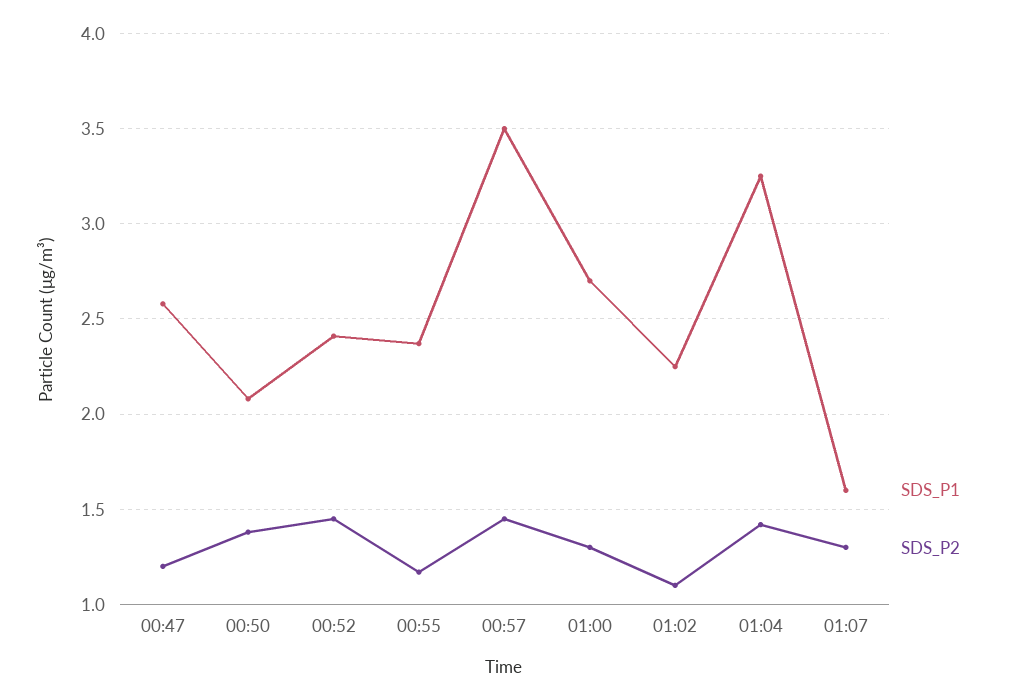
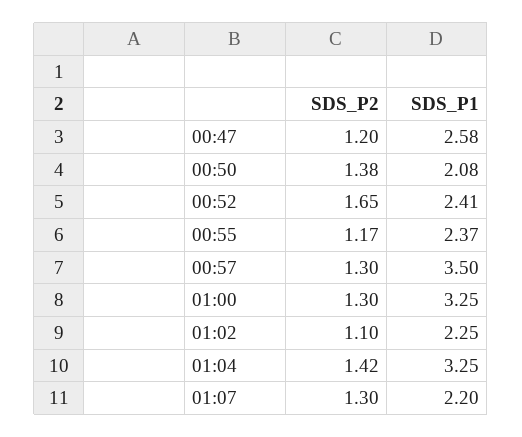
SDS_P2, 00:52: 1.45 -> 1.65
SDS_P2, 00:57: 1.45 -> 1.3
SDS_P1, 01:00: 2.7 -> 3.25
SDS_P1, 01:07: 1.6 -> 2.2

